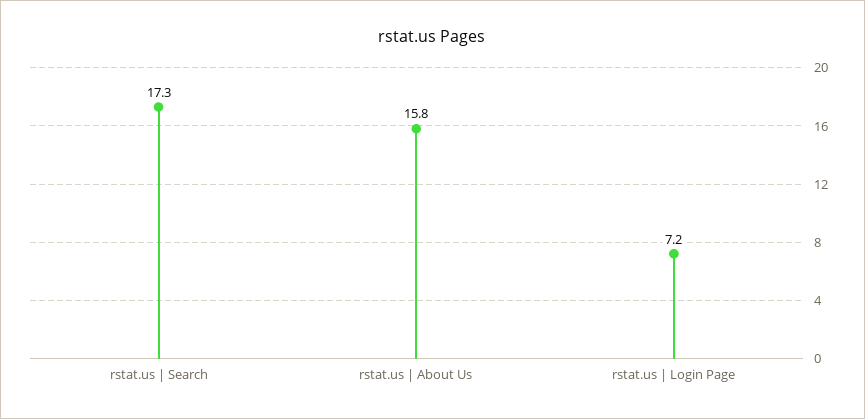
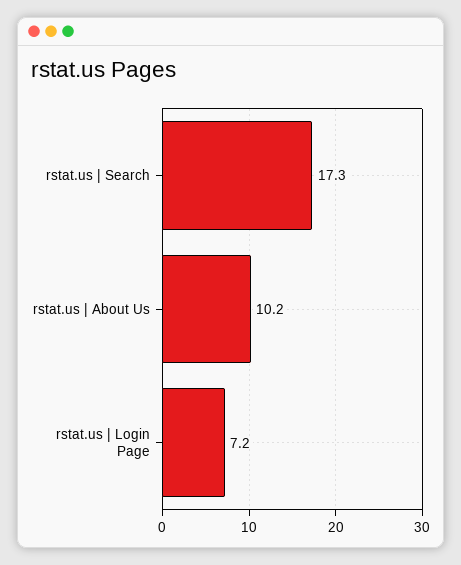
rstat.us | About Us: 15.8 -> 10.2

